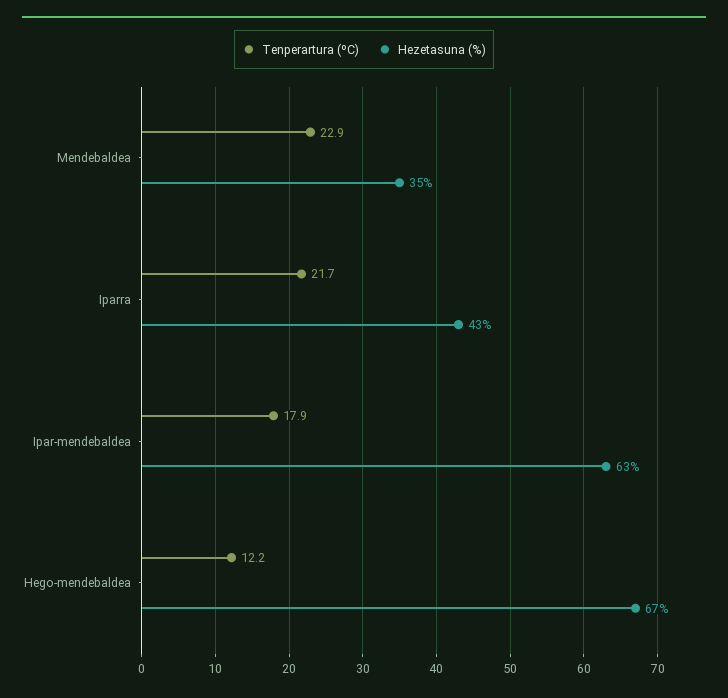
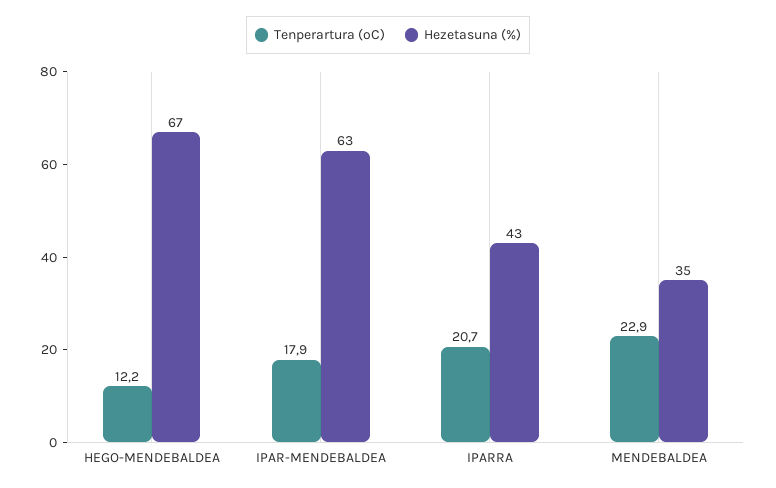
Tenperartura (ºC), Iparra: 21.7 -> 20.7

